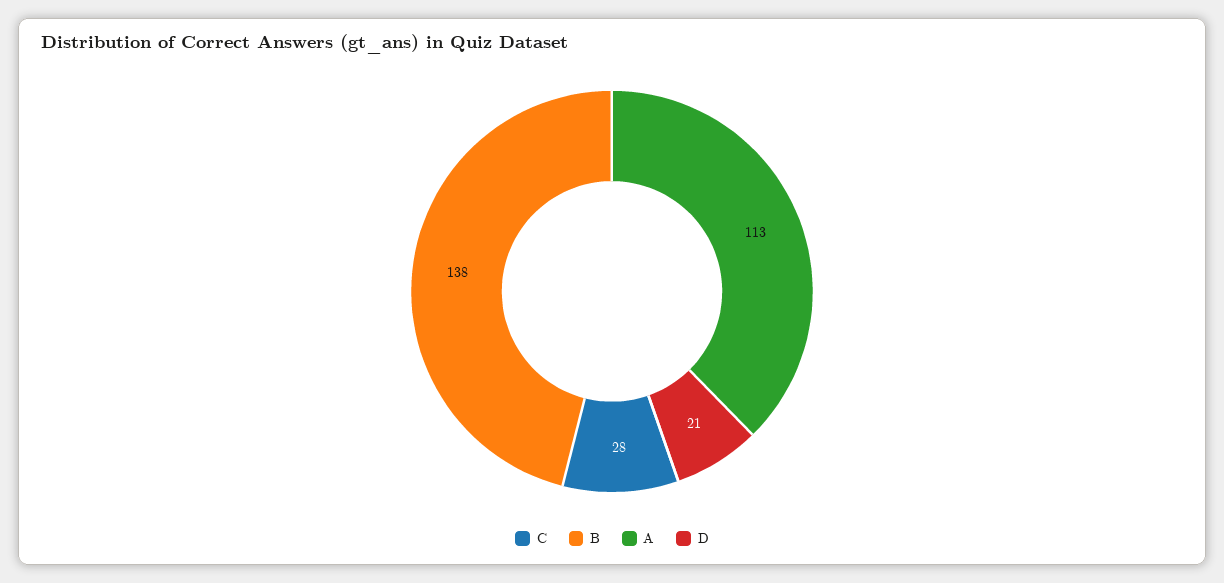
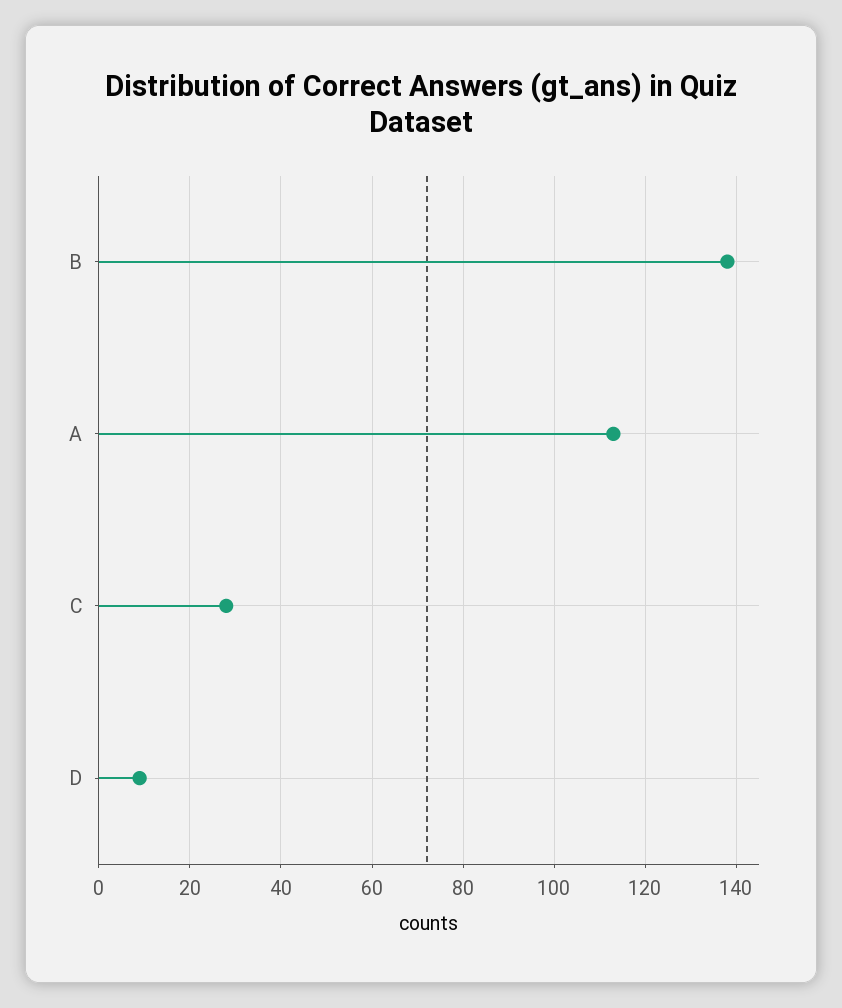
D: 21 -> 10

